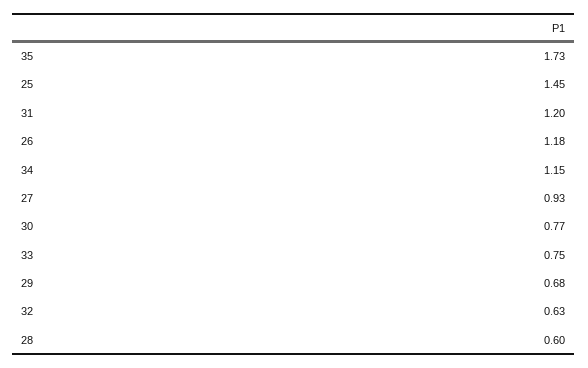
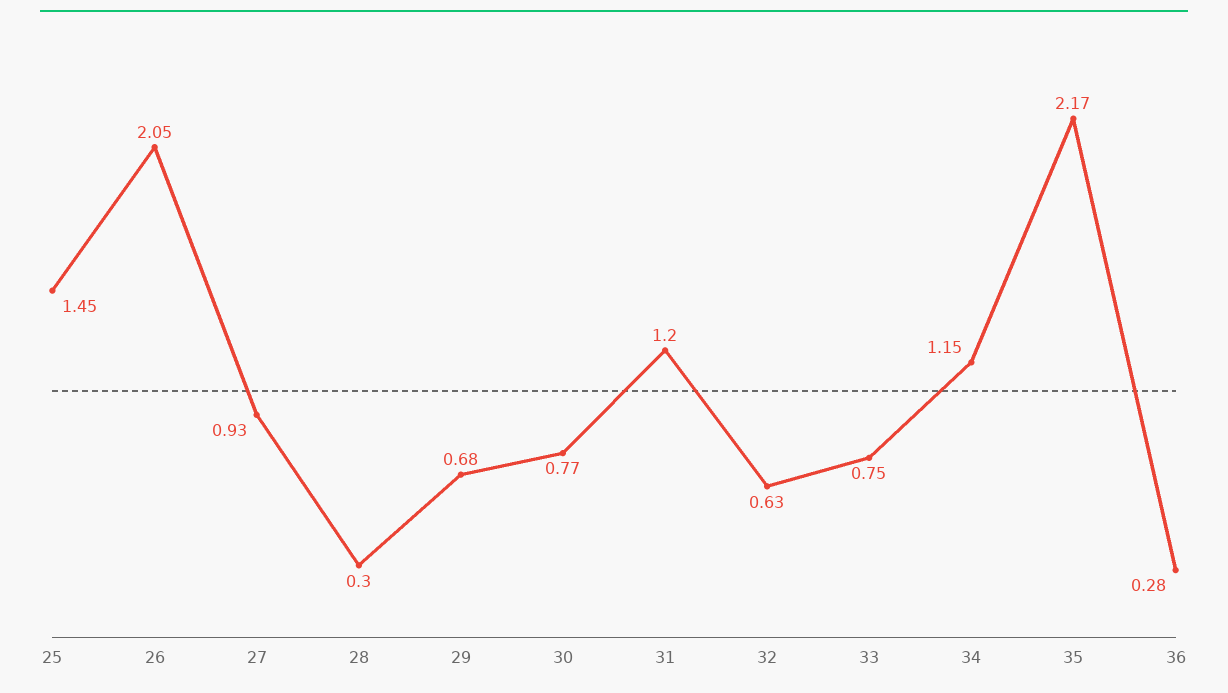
35: 1.73 -> 2.17
26: 1.18 -> 2.05
28: 0.6 -> 0.3
36: none -> 0.28

